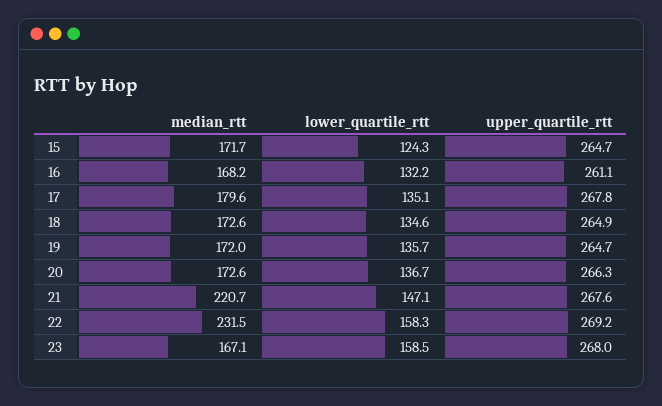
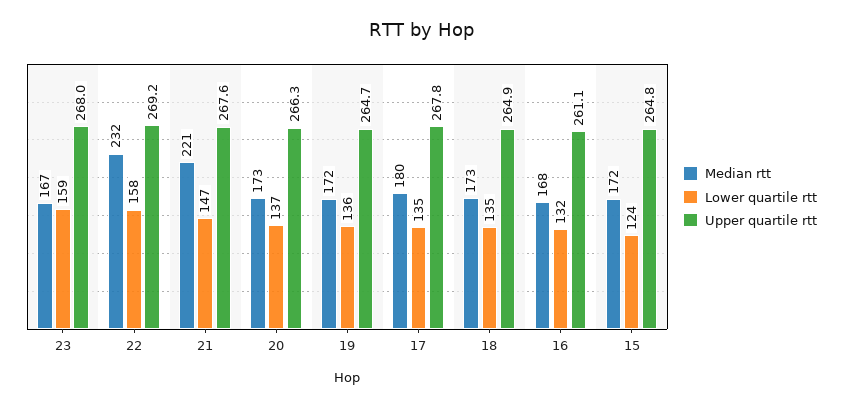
upper_quartile_rtt, 15: 264.7 -> 264.8

